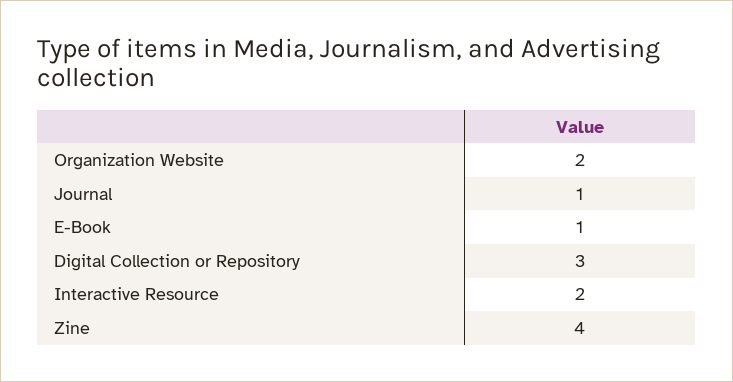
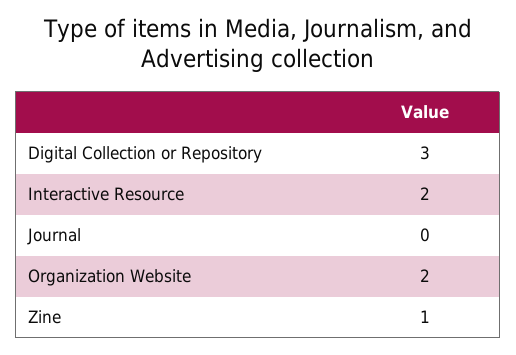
Journal: 1 -> 0
E-Book: 1 -> none
Zine: 4 -> 1

